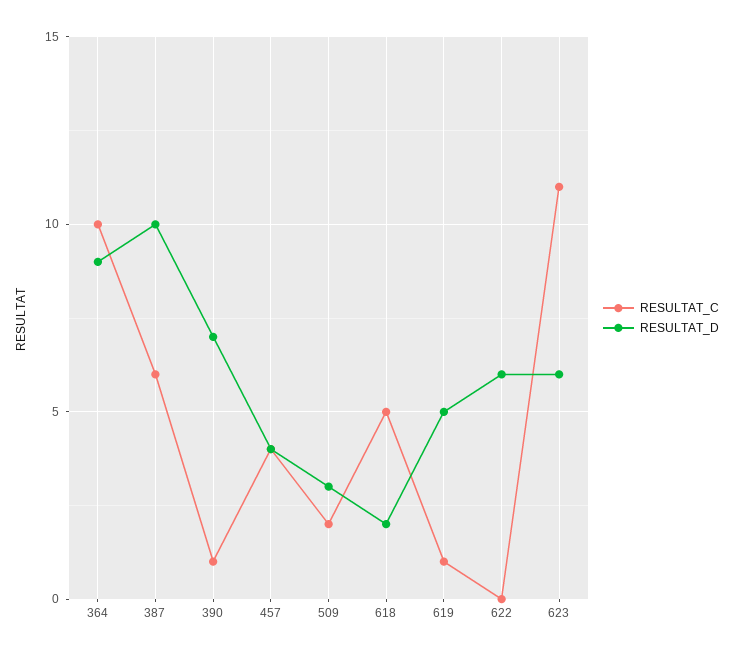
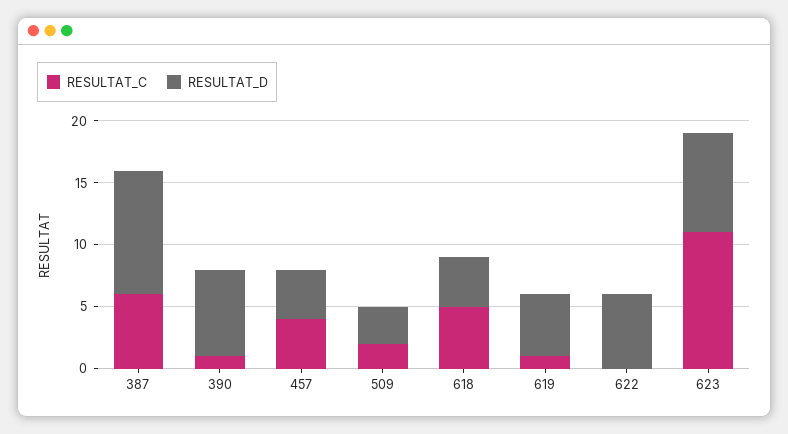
RESULTAT_C, 364: 10 -> none
RESULTAT_D, 364: 9 -> none
RESULTAT_D, 618: 2 -> 4
RESULTAT_D, 623: 6 -> 8

